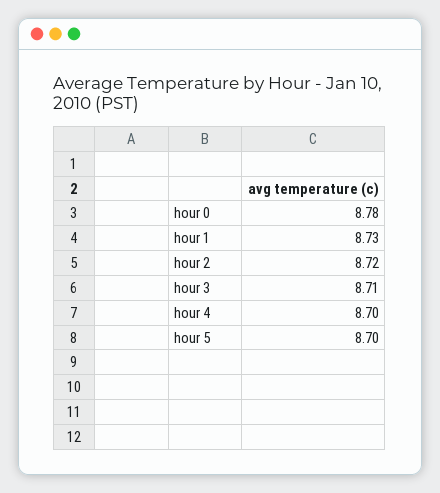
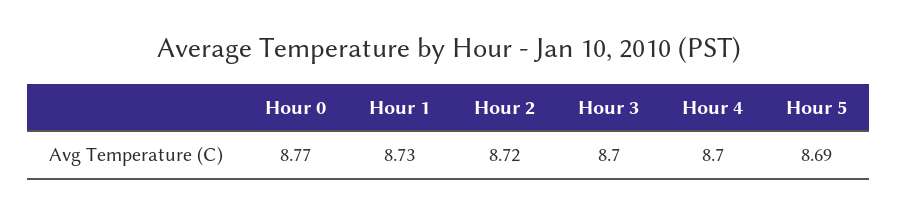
hour 0: 8.78 -> 8.77
hour 3: 8.71 -> 8.7
hour 5: 8.7 -> 8.69

